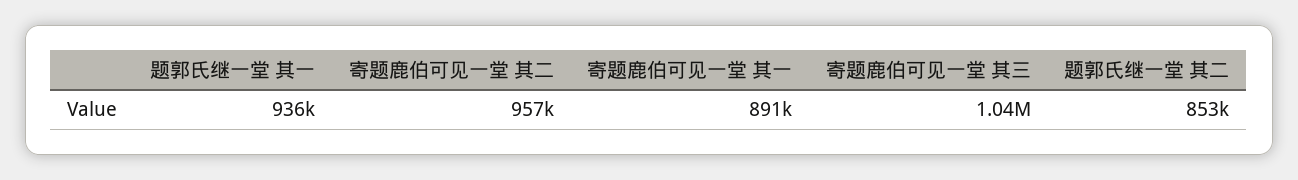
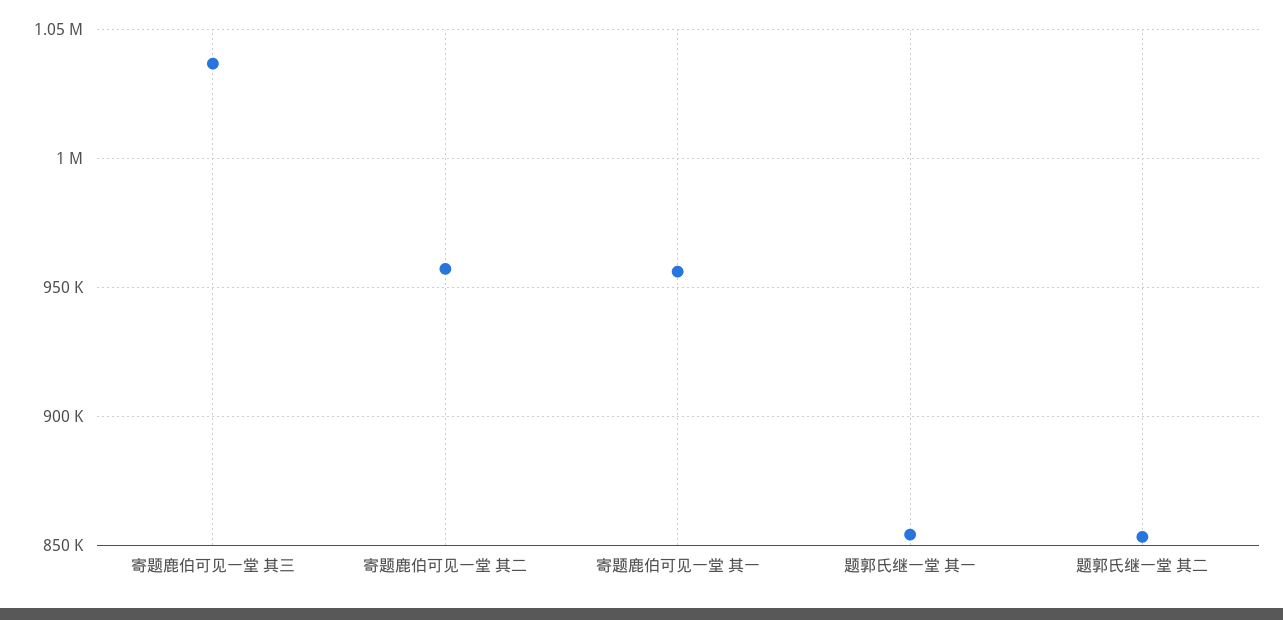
题郭氏继一堂 其一: 936000 -> 855000
寄题鹿伯可见一堂 其一: 891000 -> 955000

